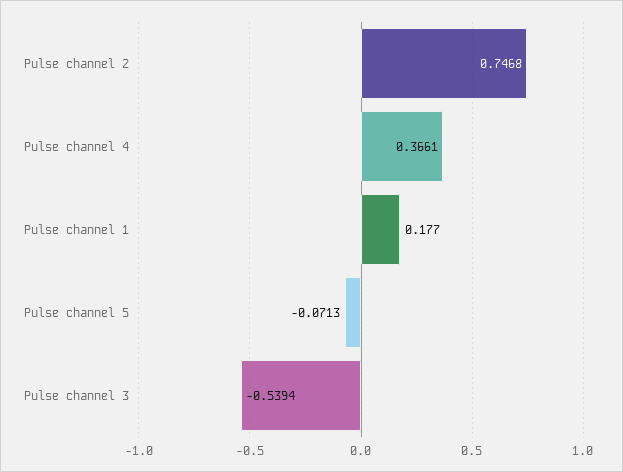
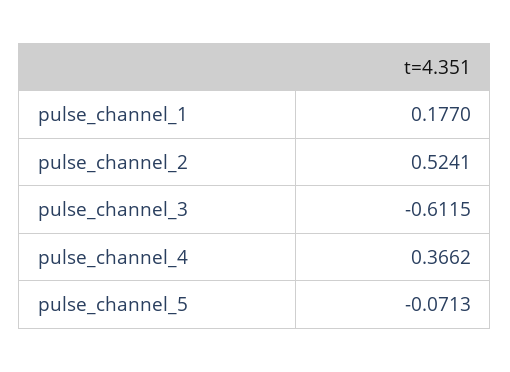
Pulse channel 2: 0.7468 -> 0.5241
Pulse channel 4: 0.3661 -> 0.3662
Pulse channel 3: -0.5394 -> -0.6115

